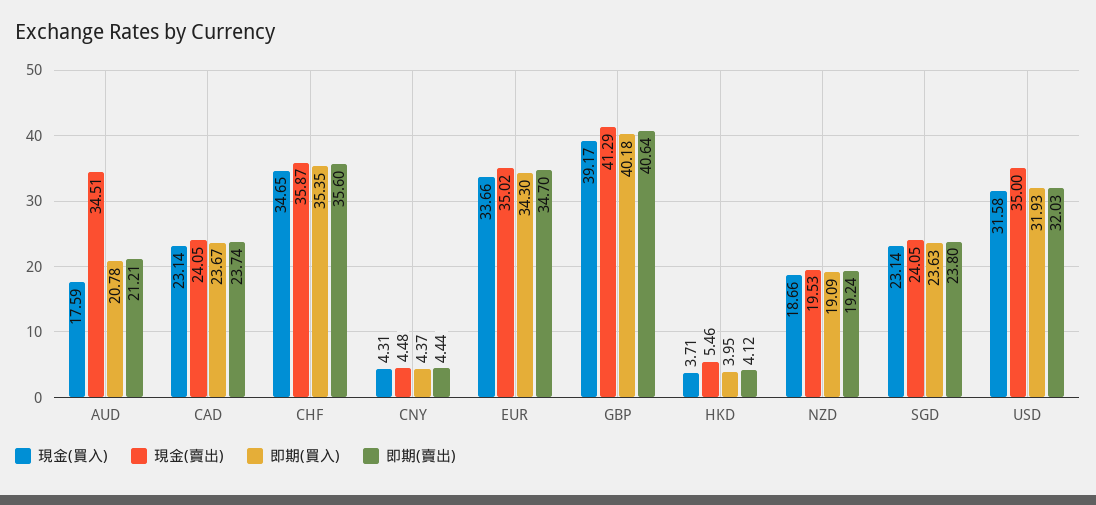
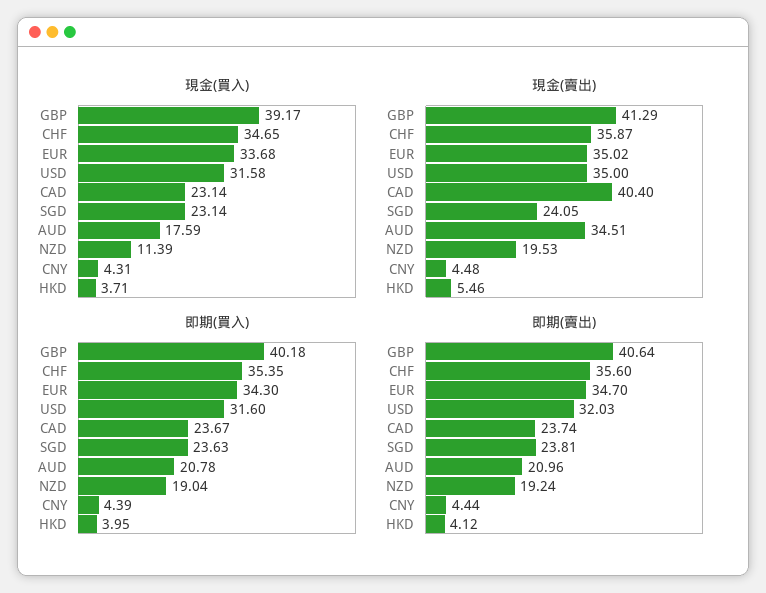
即期(賣出), AUD: 21.21 -> 20.96
現金(賣出), CAD: 24.05 -> 40.4
即期(買入), CNY: 4.37 -> 4.39
現金(買入), EUR: 33.66 -> 33.68
現金(買入), NZD: 18.66 -> 11.39
即期(買入), NZD: 19.09 -> 19.04
即期(賣出), SGD: 23.8 -> 23.81
即期(買入), USD: 31.93 -> 31.6

